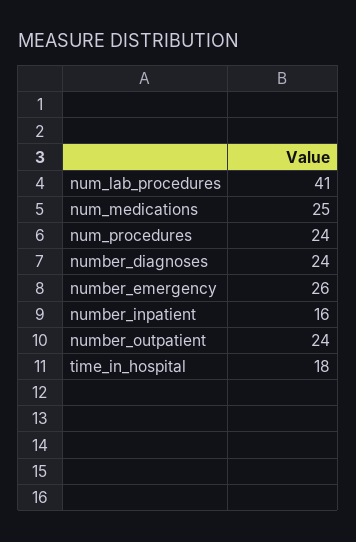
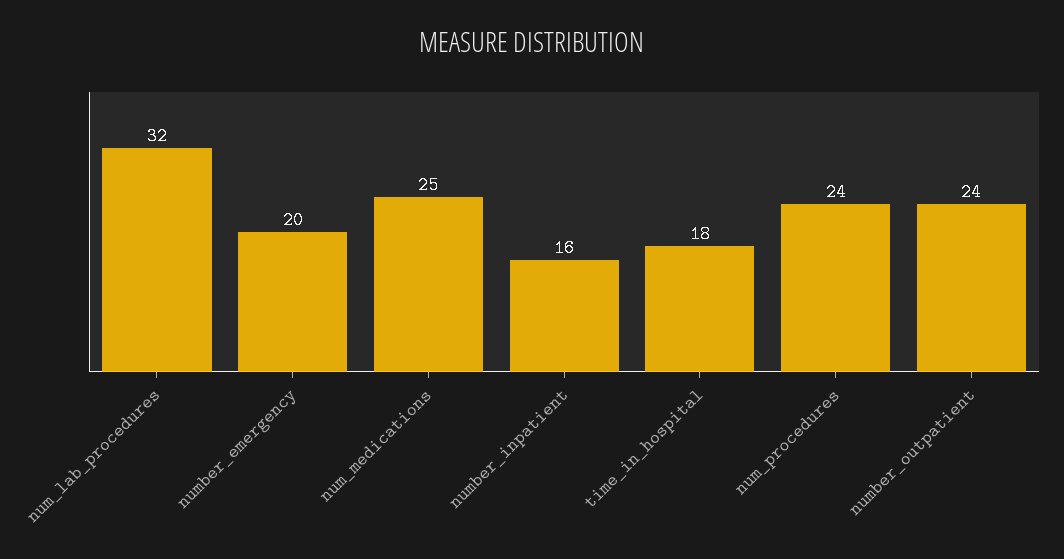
num_lab_procedures: 41 -> 32
number_diagnoses: 24 -> none
number_emergency: 26 -> 20

